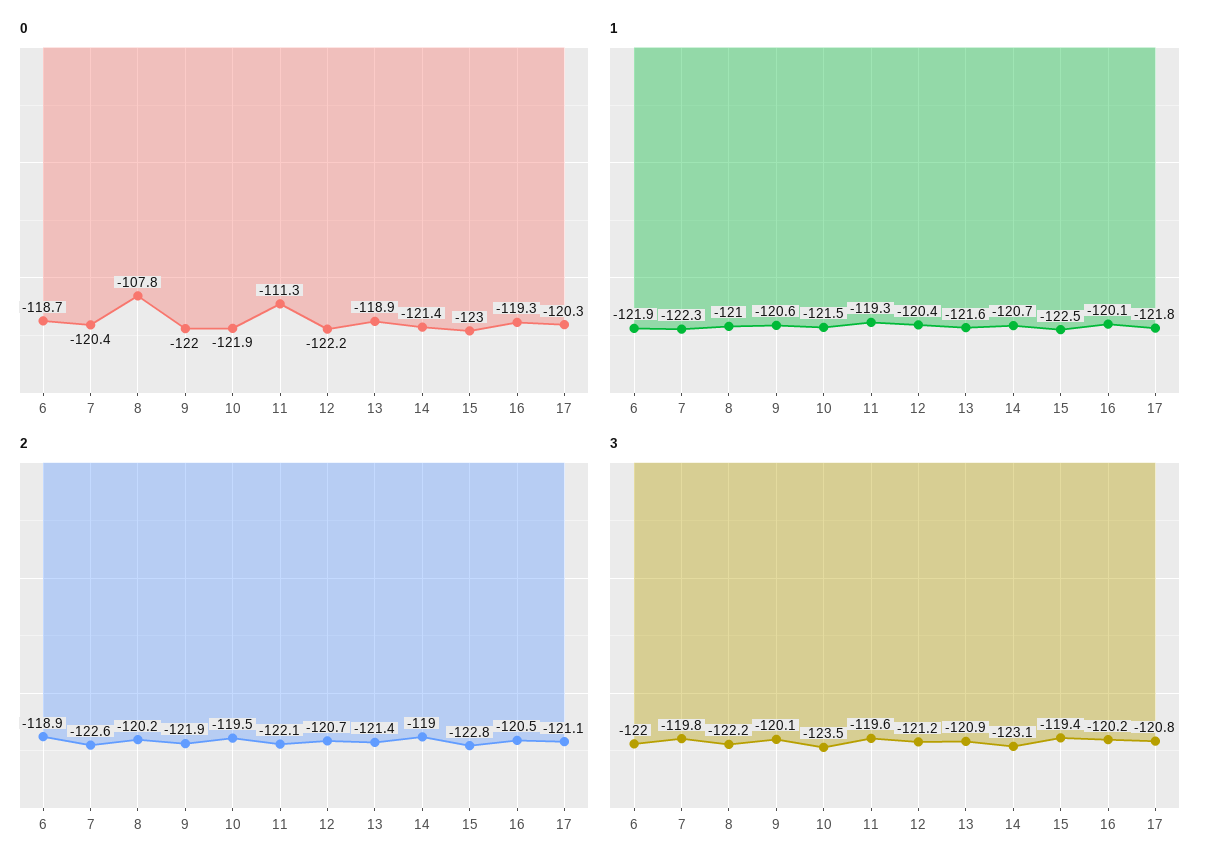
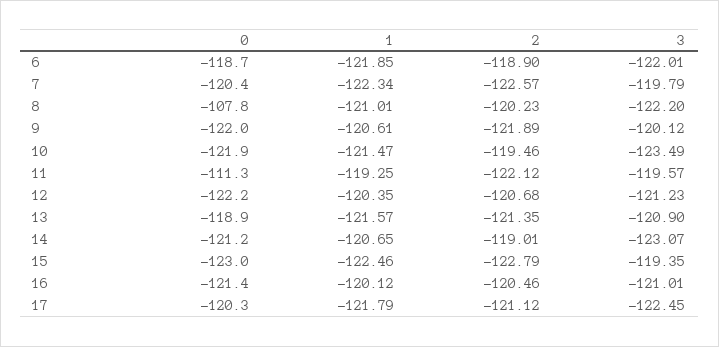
0, 14: -121.4 -> -121.2
0, 16: -119.3 -> -121.4
3, 16: -120.2 -> -121.01
3, 17: -120.8 -> -122.45

